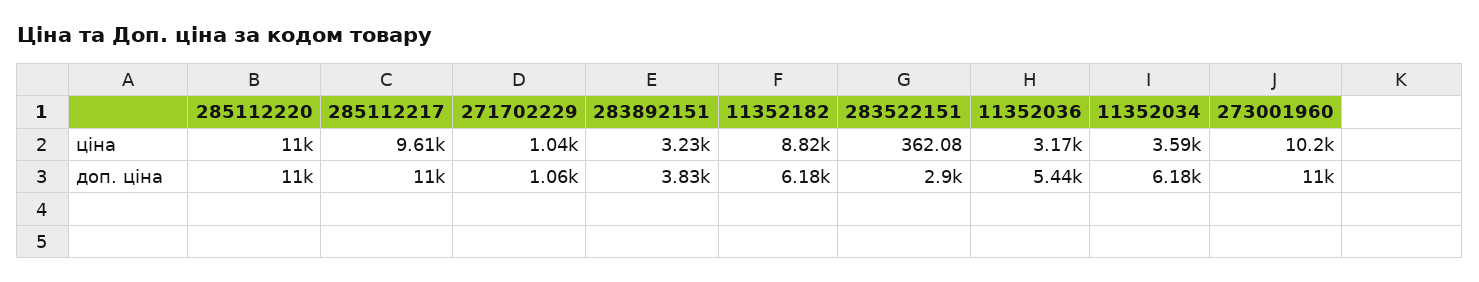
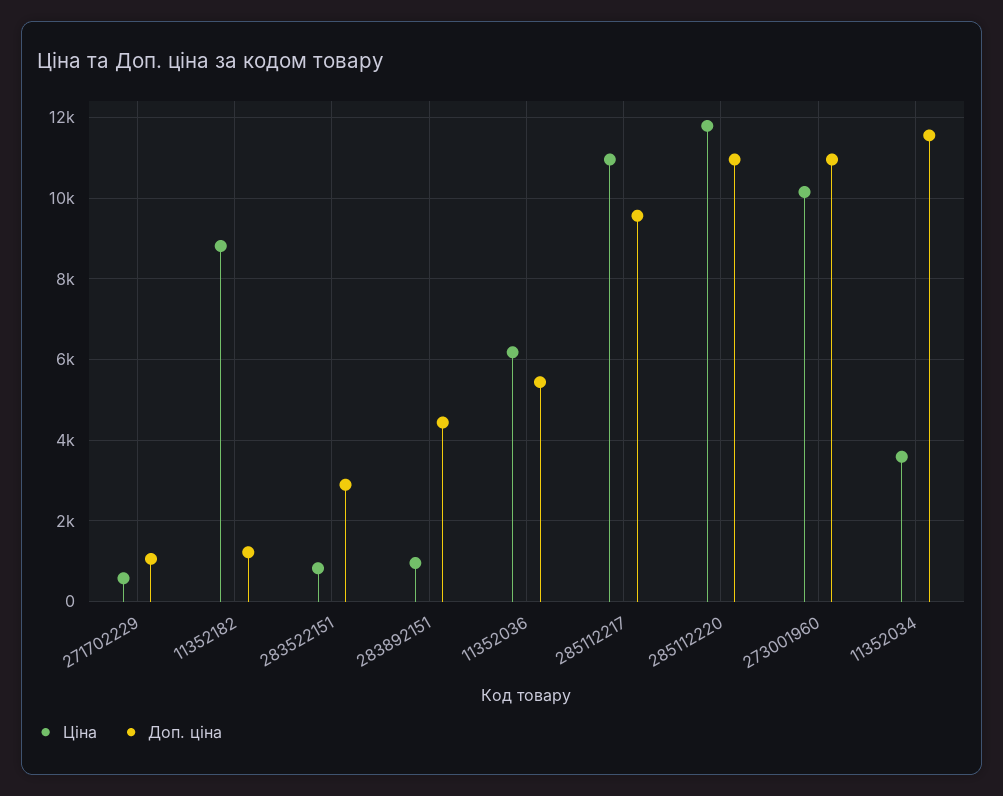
ціна, 285112220: 11000 -> 11800
ціна, 285112217: 9610 -> 11000
ціна, 271702229: 1040 -> 600
ціна, 283892151: 3230 -> 1000
ціна, 283522151: 362.08 -> 800
ціна, 11352036: 3170 -> 6200
доп. ціна, 285112217: 11000 -> 9600
доп. ціна, 283892151: 3830 -> 4400
доп. ціна, 11352182: 6180 -> 1200
доп. ціна, 11352034: 6180 -> 11600

